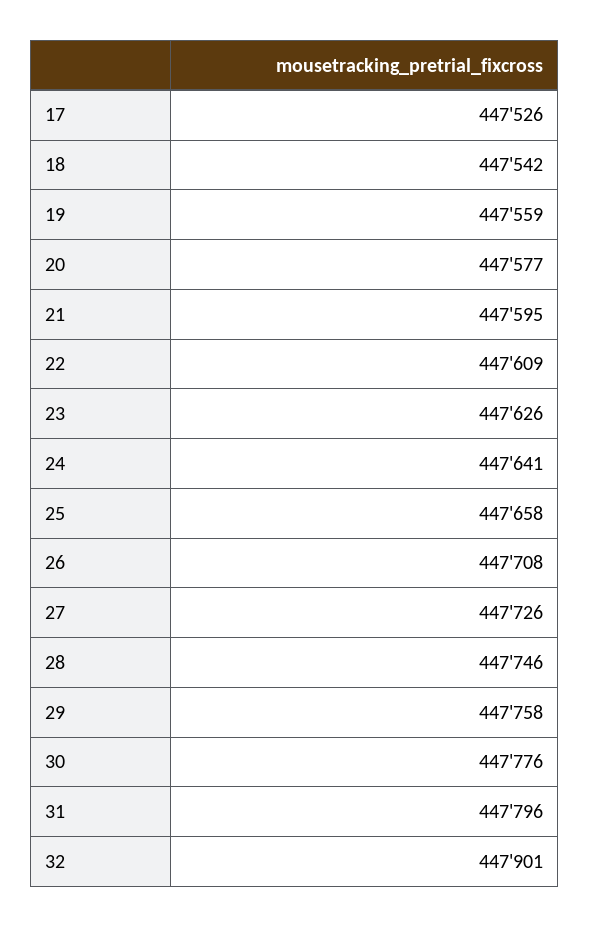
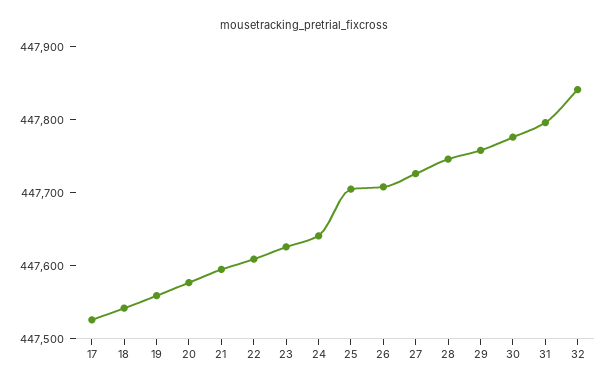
25: 447658 -> 447700
32: 447901 -> 447840

